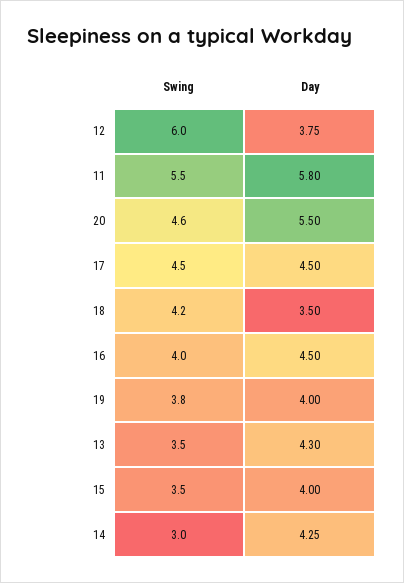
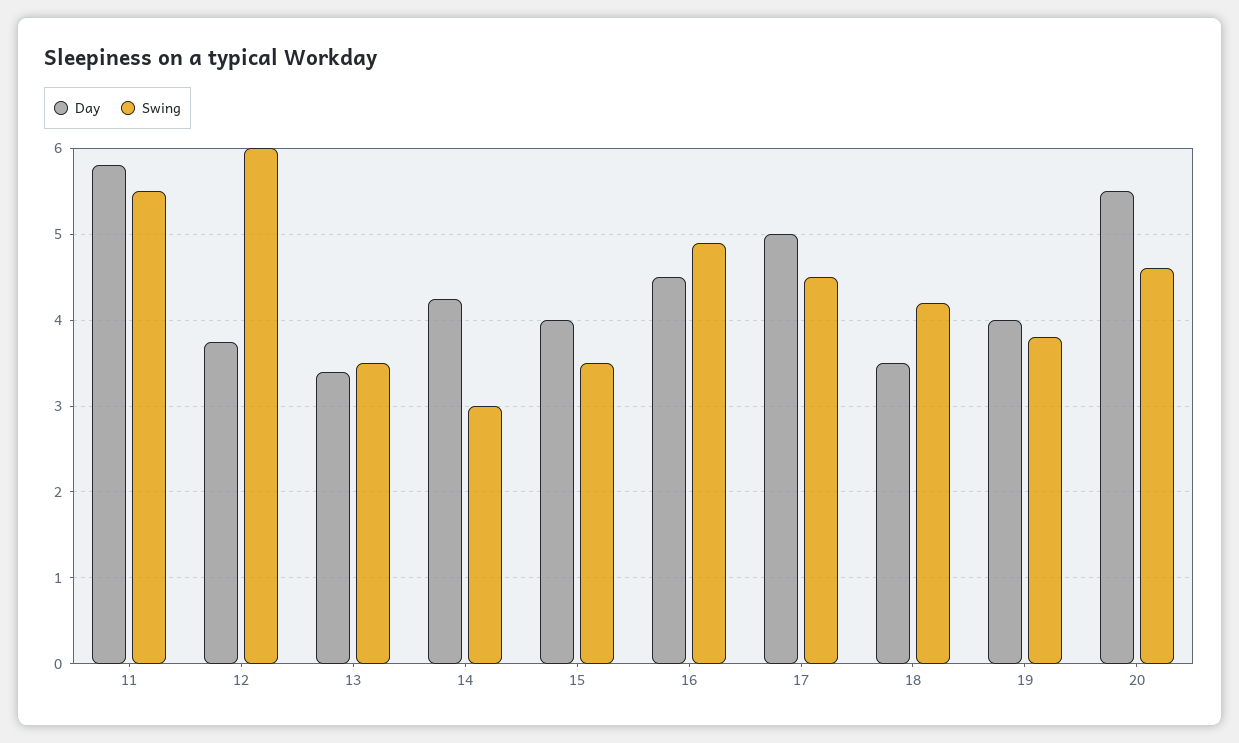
Day, 17: 4.5 -> 5
Swing, 16: 4 -> 4.9
Day, 13: 4.3 -> 3.4

